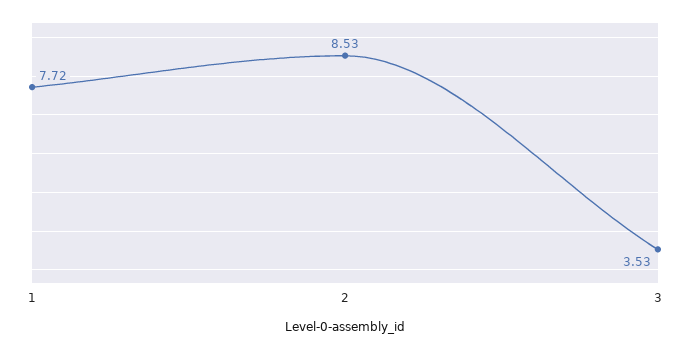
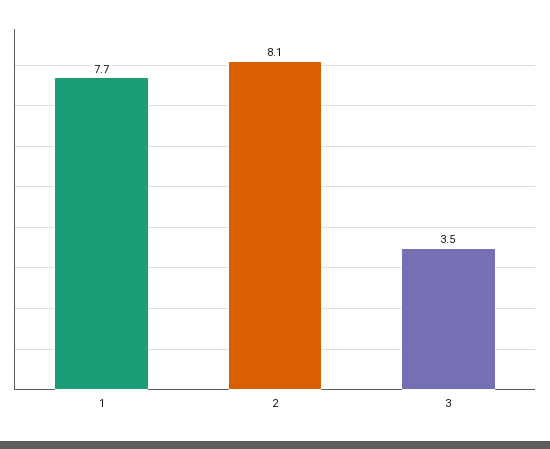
2: 8.53 -> 8.1

